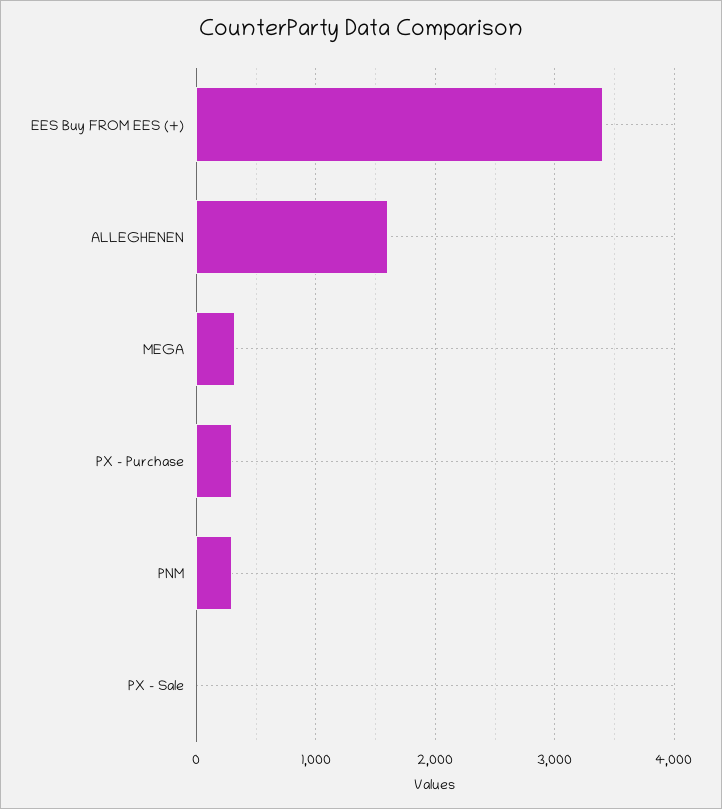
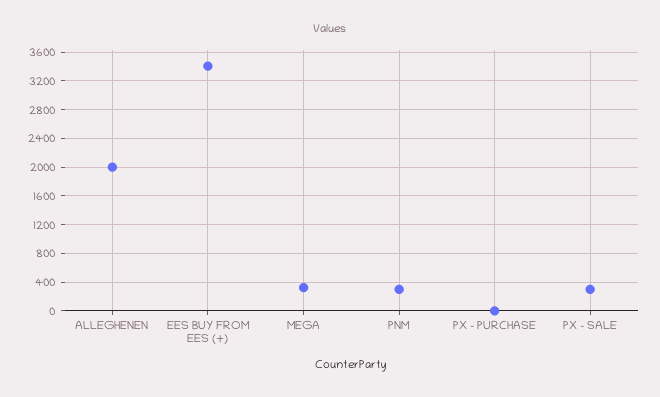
ALLEGHENEN: 1600 -> 2000
PX - Purchase: 300 -> 0
PX - Sale: 0 -> 300

